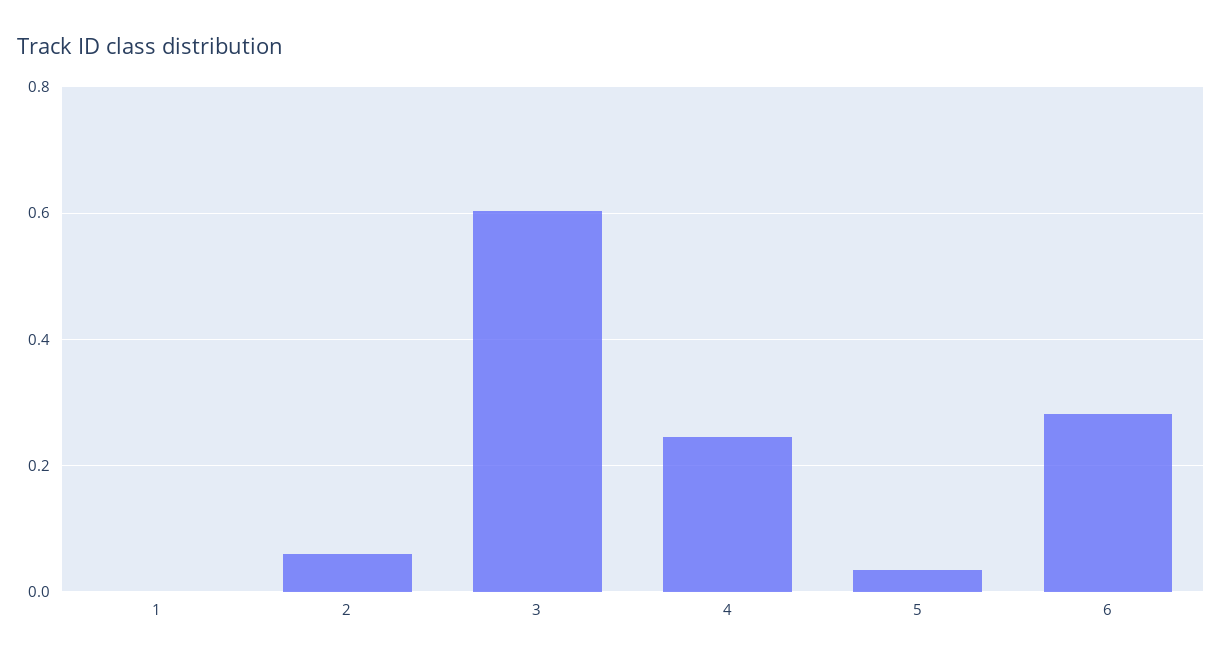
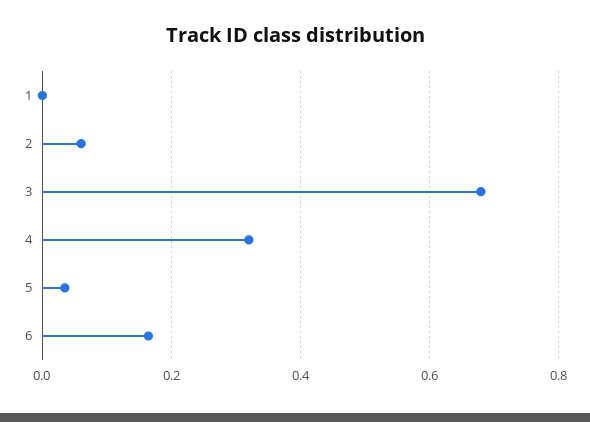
3: 0.6 -> 0.68
4: 0.24 -> 0.32
6: 0.28 -> 0.16

